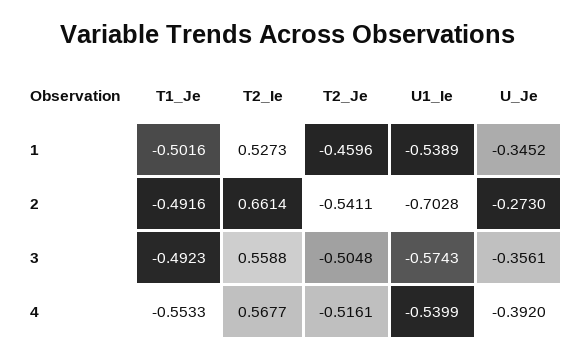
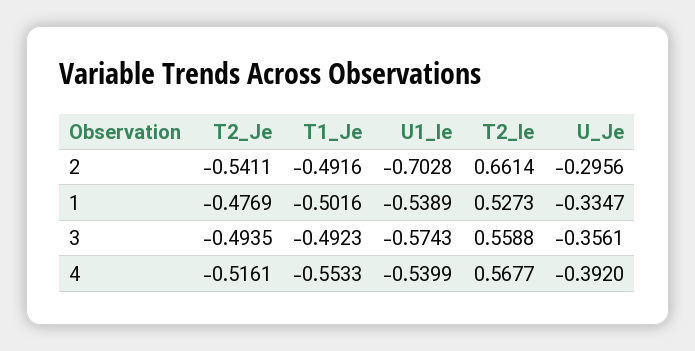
T2_Je, 1: -0.4596 -> -0.4769
U_Je, 1: -0.3452 -> -0.3347
U_Je, 2: -0.273 -> -0.2956
T2_Je, 3: -0.5048 -> -0.4935

